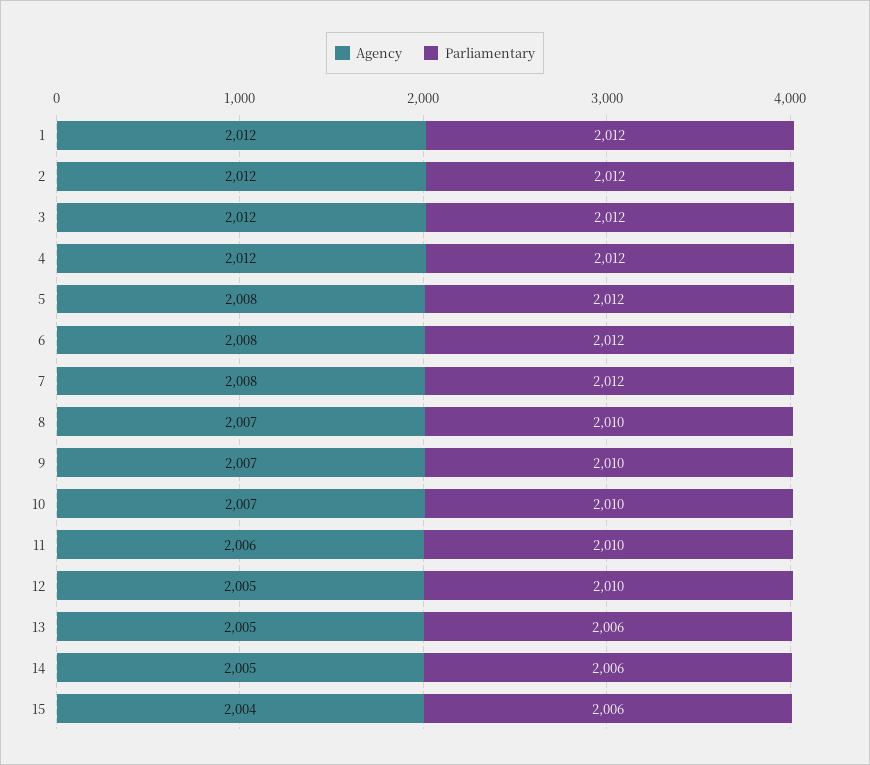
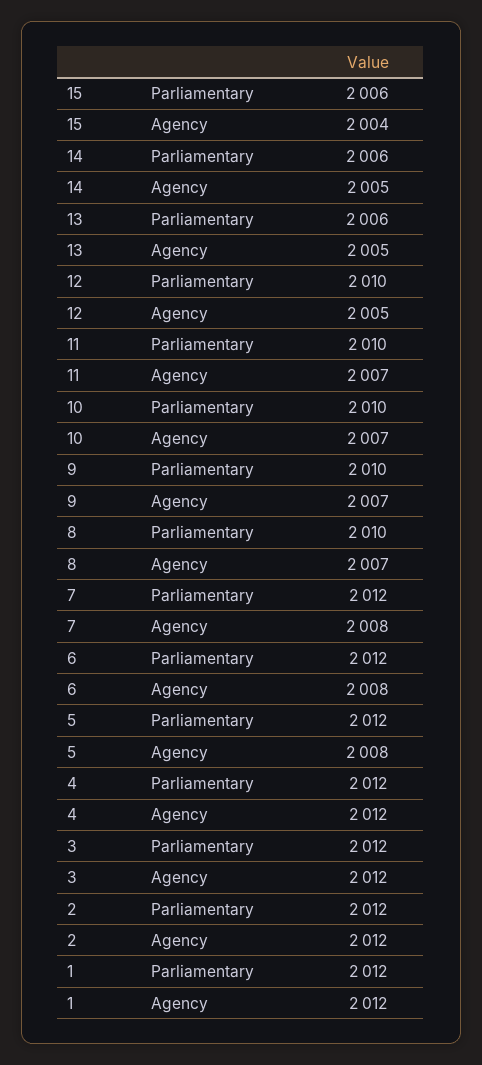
Agency, 11: 2006 -> 2007

